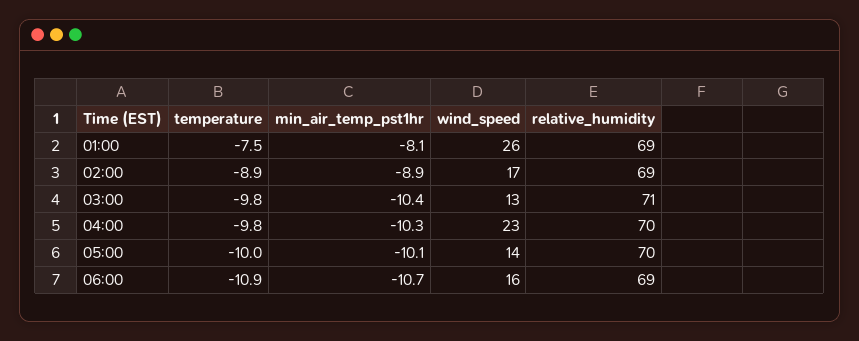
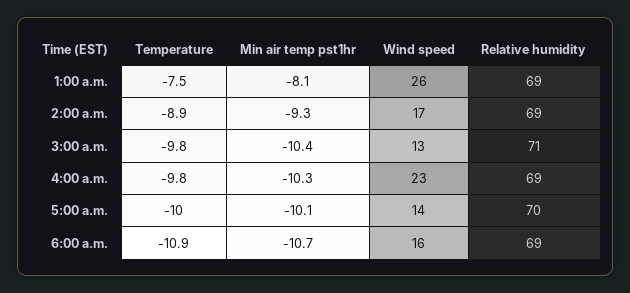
min_air_temp_pst1hr, 02:00: -8.9 -> -9.3
relative_humidity, 04:00: 70 -> 69

